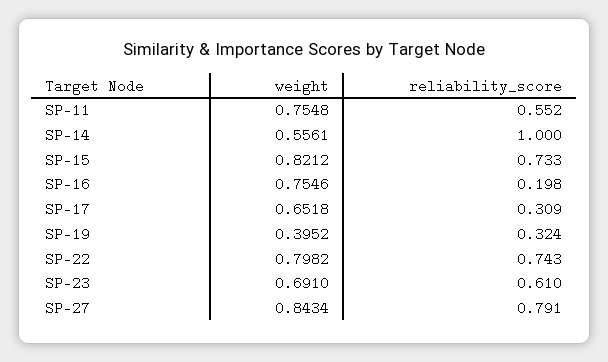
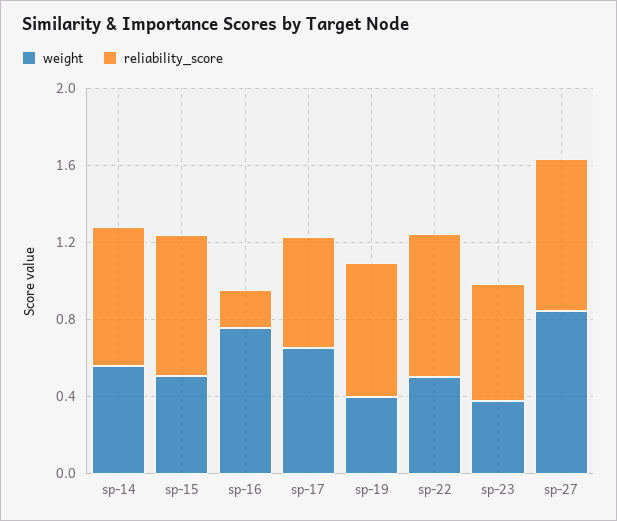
weight, SP-11: 0.7548 -> none
reliability_score, SP-11: 0.552 -> none
reliability_score, SP-14: 1 -> 0.7
weight, SP-15: 0.8212 -> 0.5
reliability_score, SP-17: 0.309 -> 0.6
reliability_score, SP-19: 0.324 -> 0.7
weight, SP-22: 0.7982 -> 0.5
weight, SP-23: 0.691 -> 0.4

